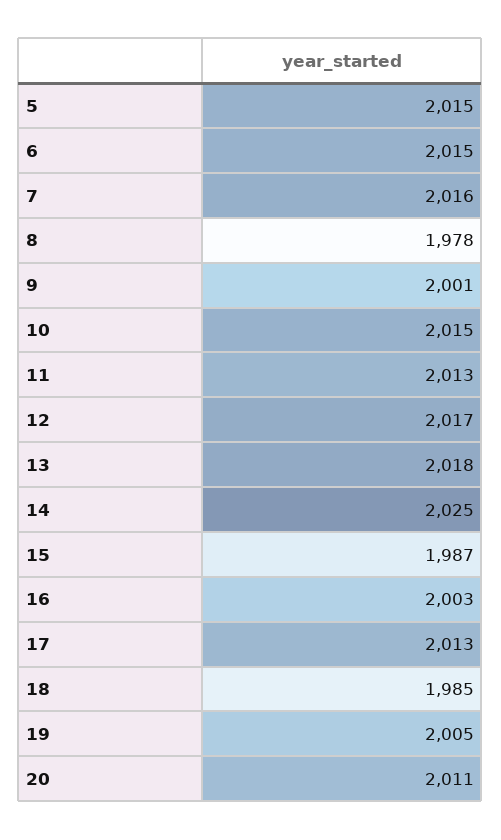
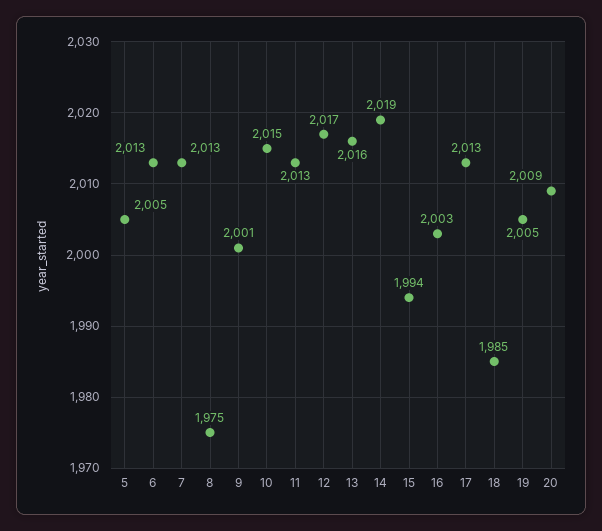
5: 2015 -> 2005
6: 2015 -> 2013
7: 2016 -> 2013
8: 1978 -> 1975
13: 2018 -> 2016
14: 2025 -> 2019
15: 1987 -> 1994
20: 2011 -> 2009

